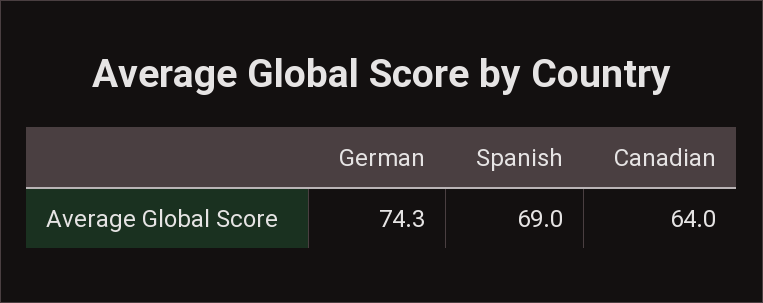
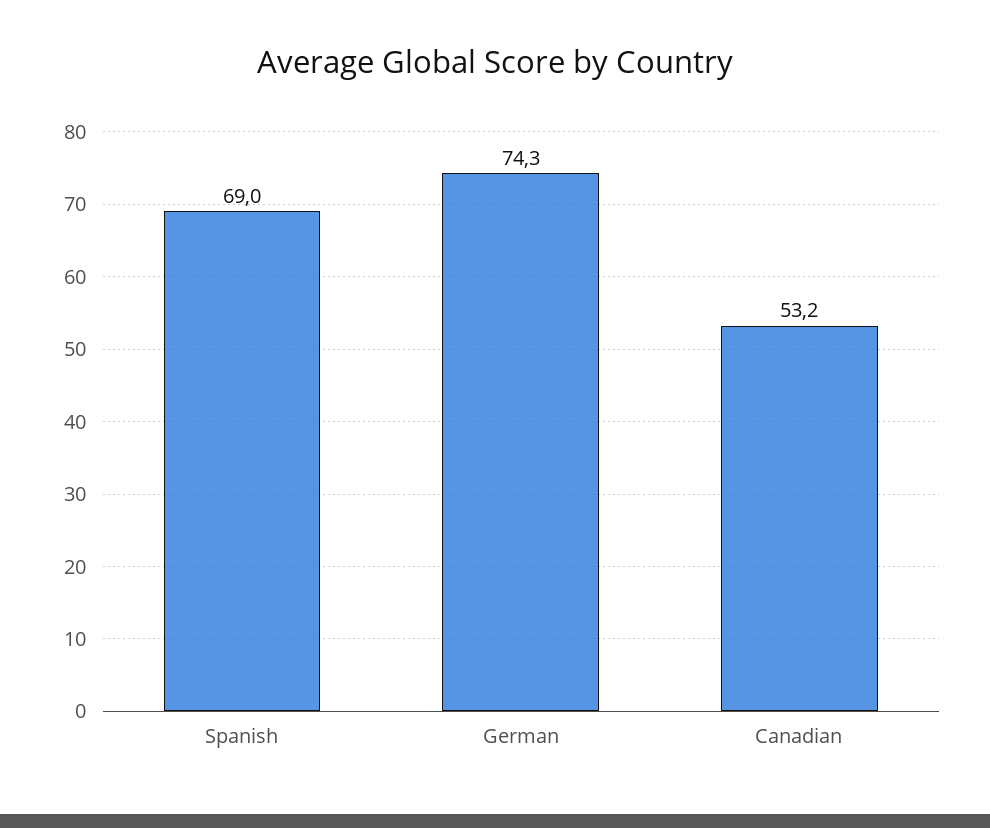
Canadian: 64 -> 53.2

